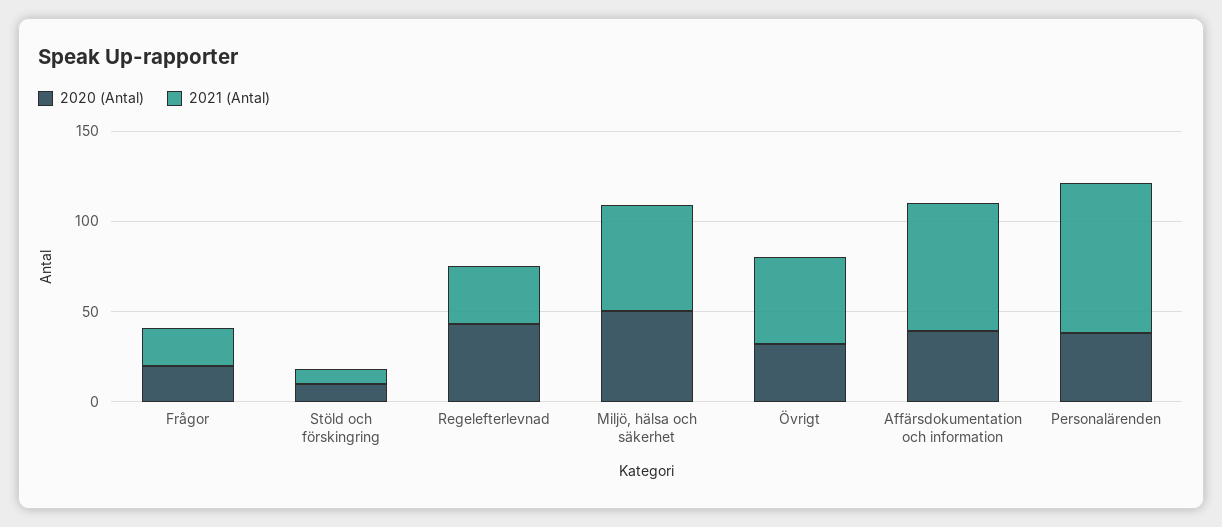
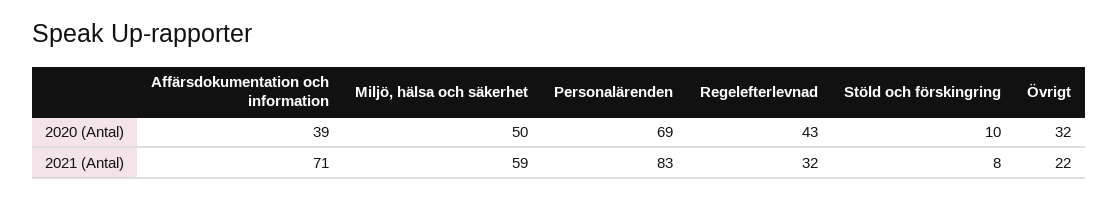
2020 (Antal), Frågor: 20 -> none
2021 (Antal), Frågor: 20 -> none
2021 (Antal), Övrigt: 50 -> 22
2020 (Antal), Personalärenden: 40 -> 69

